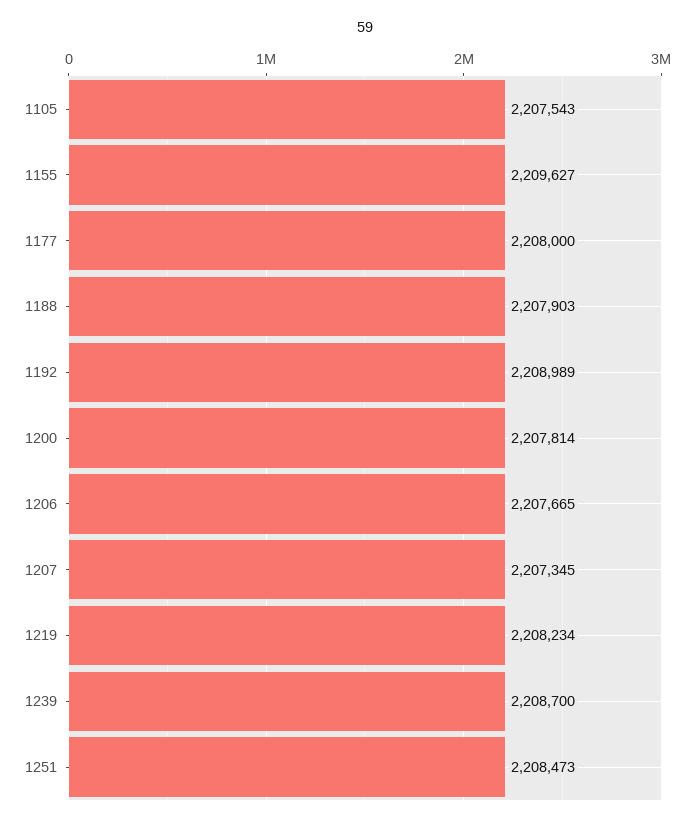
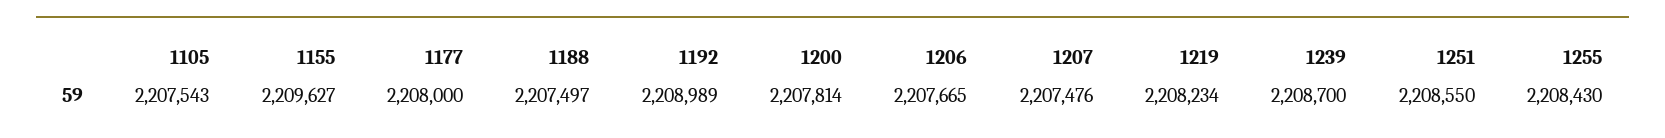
1188: 2207903 -> 2207497
1207: 2207345 -> 2207476
1251: 2208473 -> 2208550
1255: none -> 2208430

